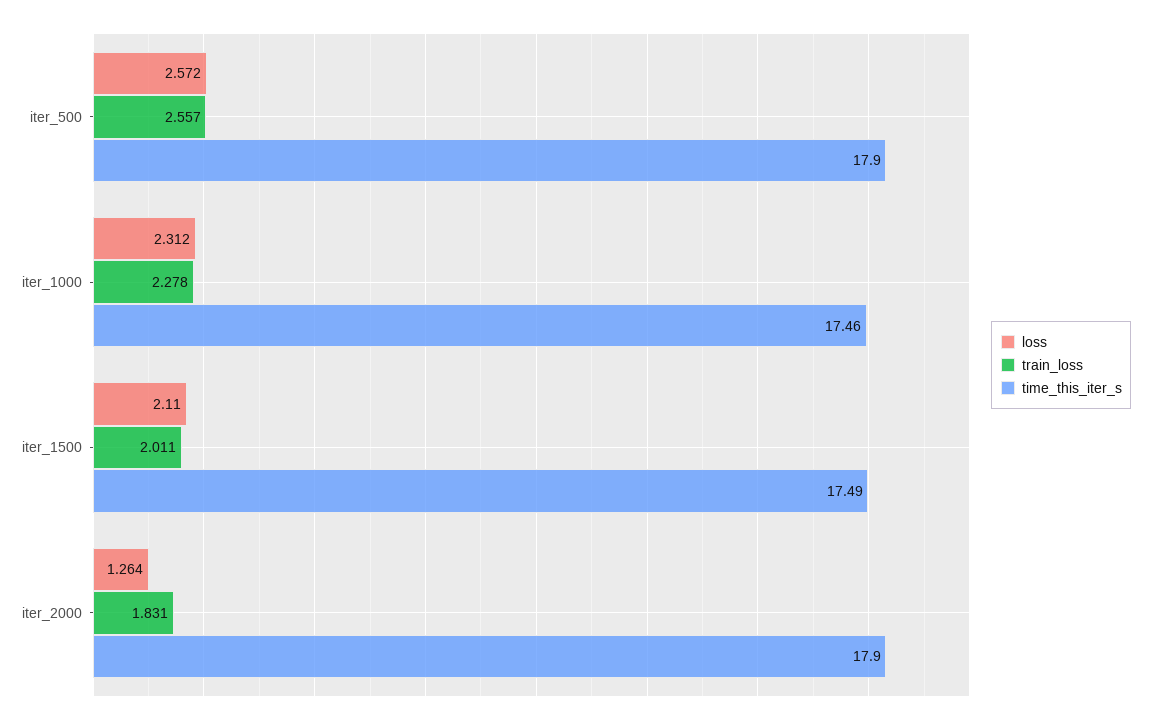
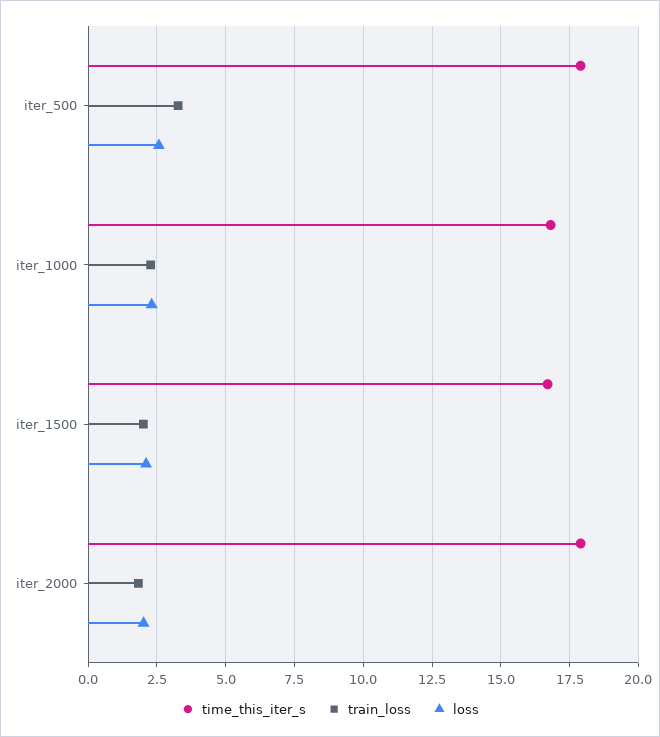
train_loss, iter_500: 2.557 -> 3.25
time_this_iter_s, iter_1000: 17.46 -> 16.75
time_this_iter_s, iter_1500: 17.49 -> 16.75
loss, iter_2000: 1.264 -> 2

